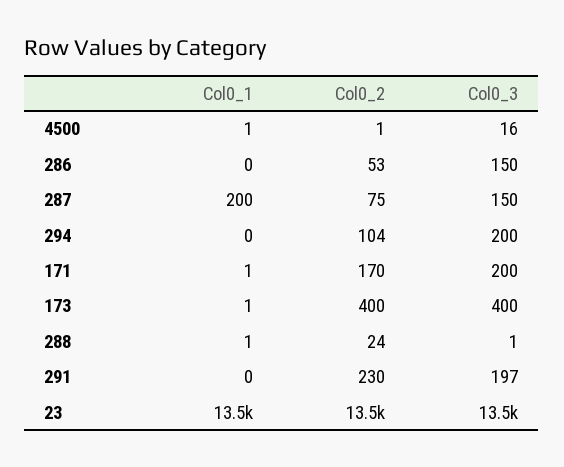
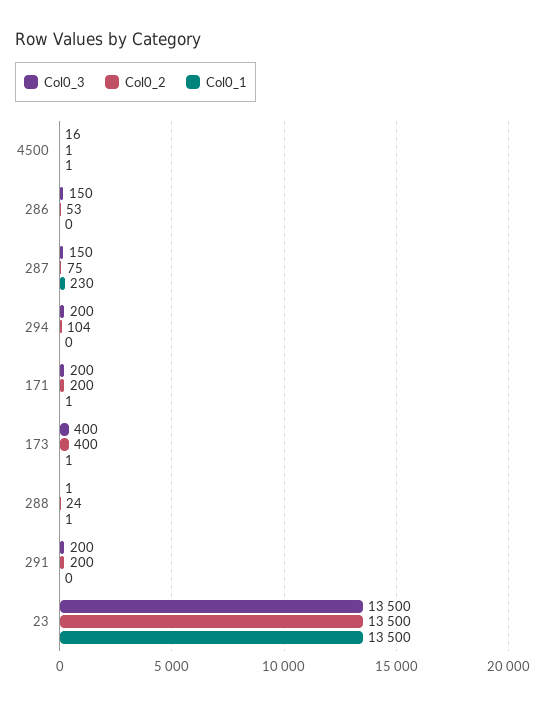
Col0_1, 287: 200 -> 230
Col0_2, 171: 170 -> 200
Col0_2, 291: 230 -> 200
Col0_3, 291: 197 -> 200

